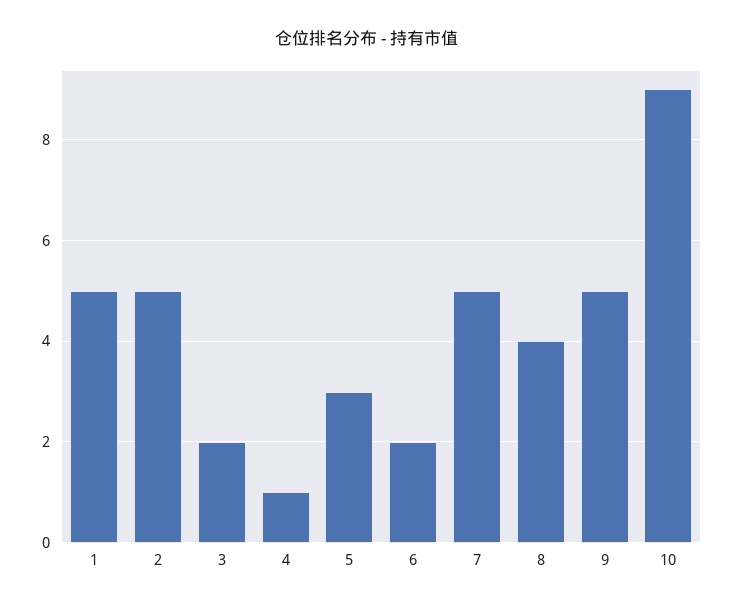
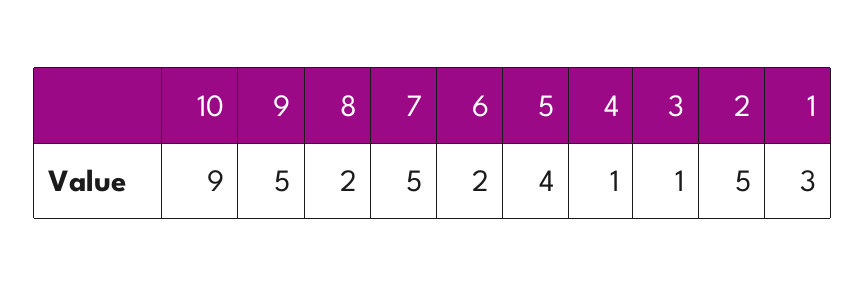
1: 5 -> 3
3: 2 -> 1
5: 3 -> 4
8: 4 -> 2

